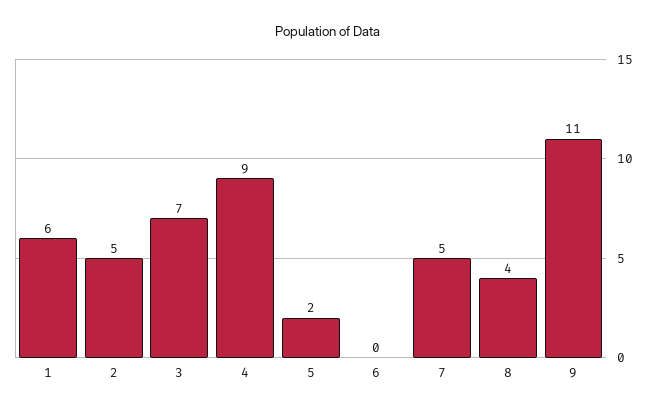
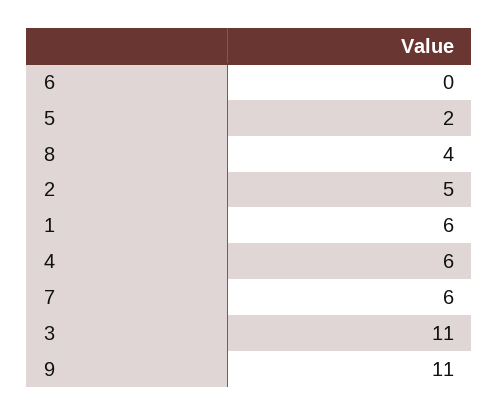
3: 7 -> 11
4: 9 -> 6
7: 5 -> 6

